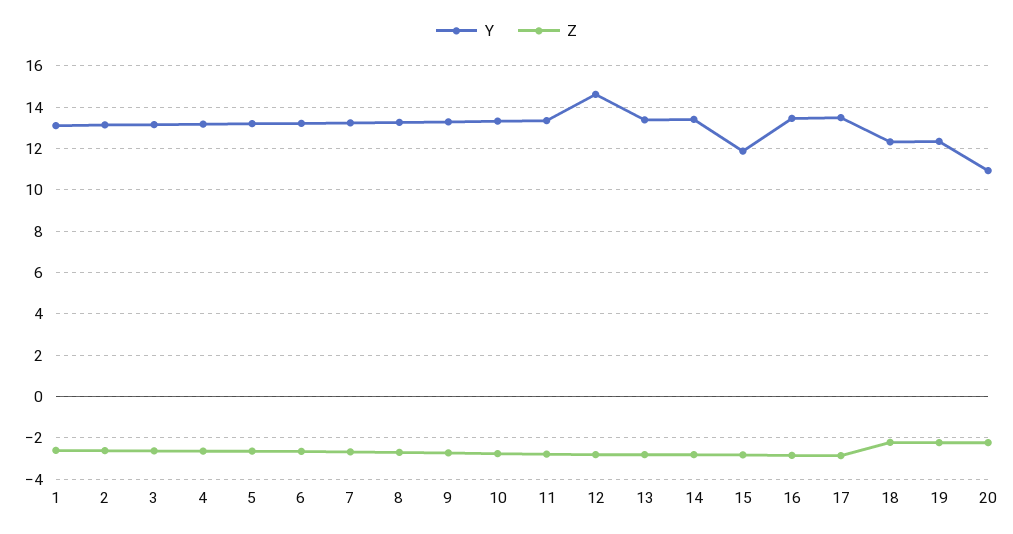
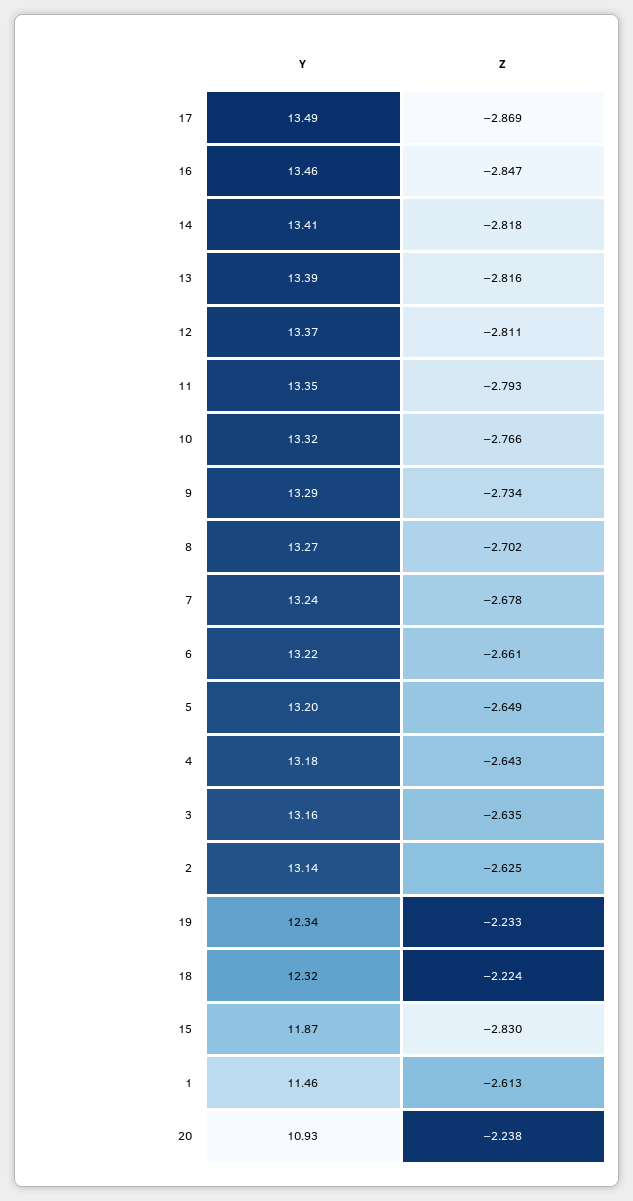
Y, 1: 13 -> 11.46
Y, 12: 14.5 -> 13.37

